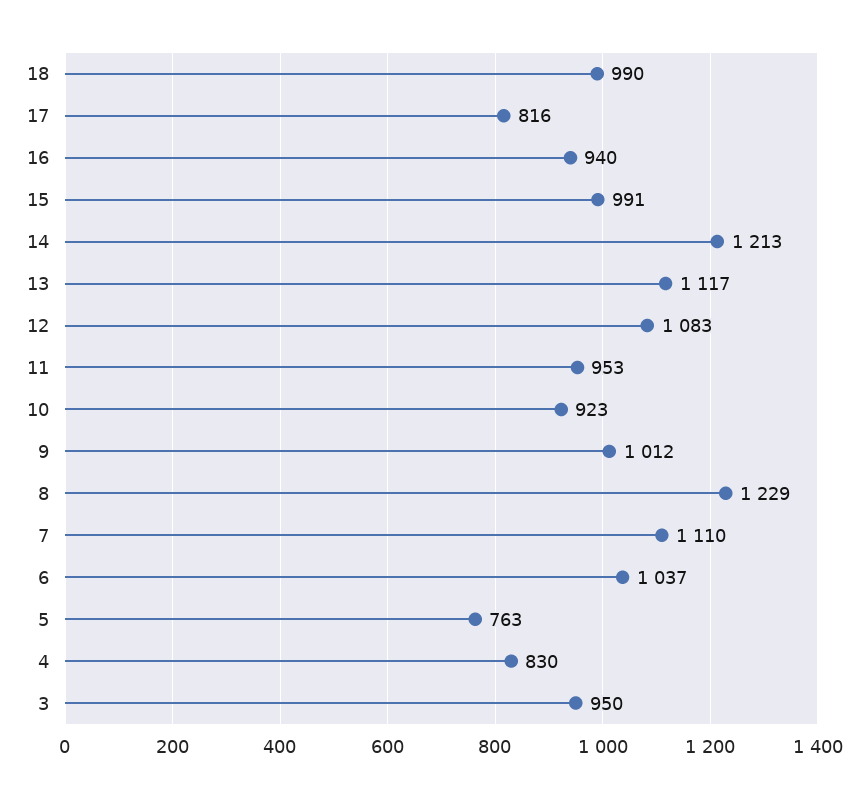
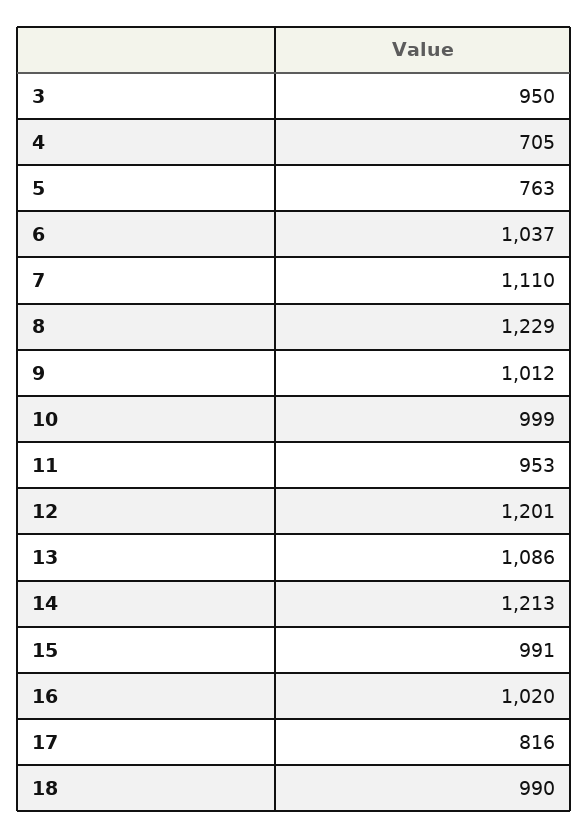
16: 940 -> 1020
13: 1117 -> 1086
12: 1083 -> 1201
10: 923 -> 999
4: 830 -> 705

